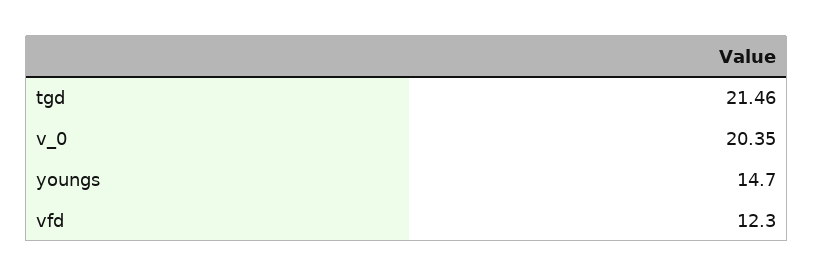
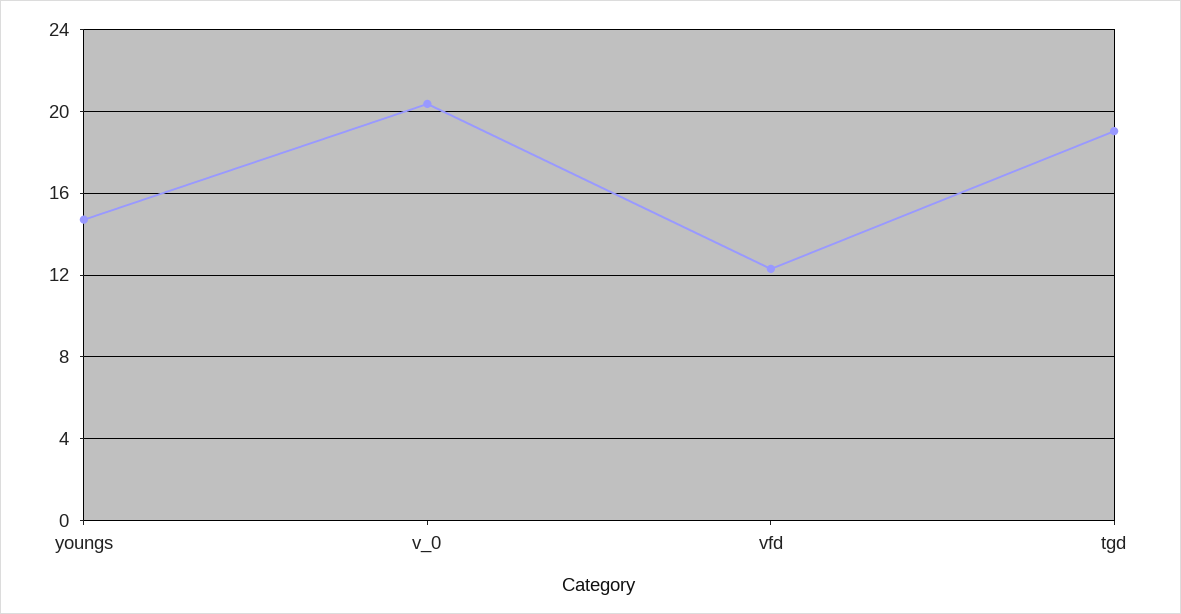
tgd: 21.46 -> 19

